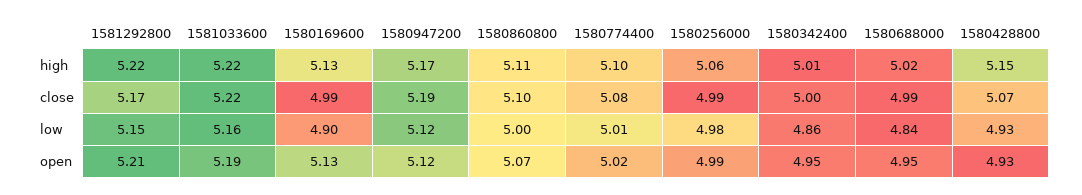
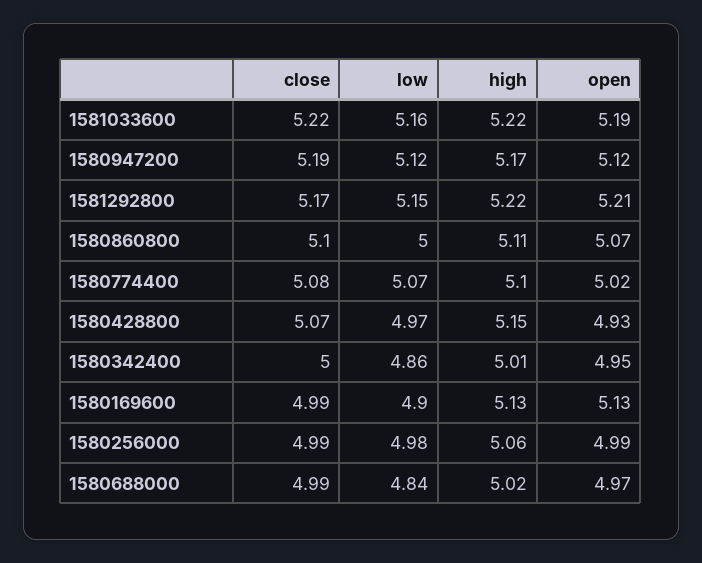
1580774400, low: 5.01 -> 5.07
1580428800, low: 4.93 -> 4.97
1580688000, open: 4.95 -> 4.97

